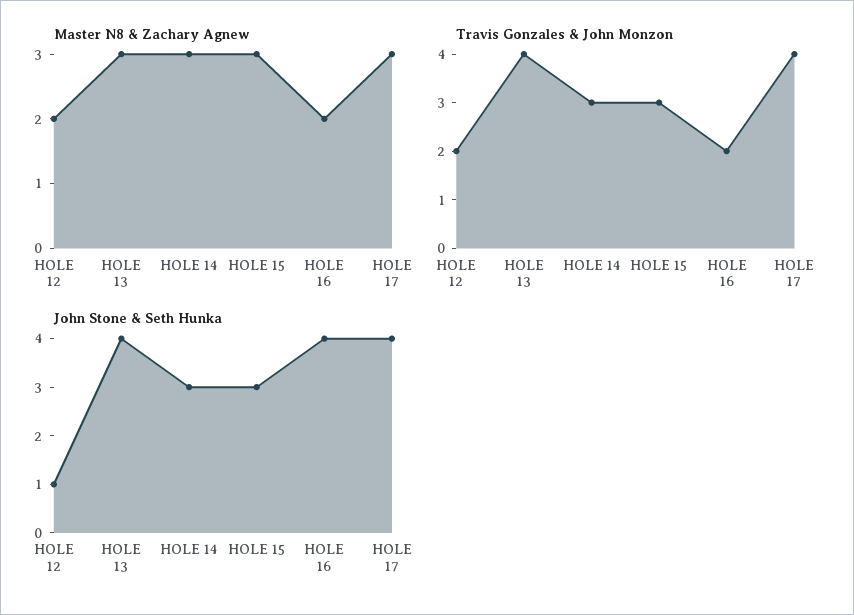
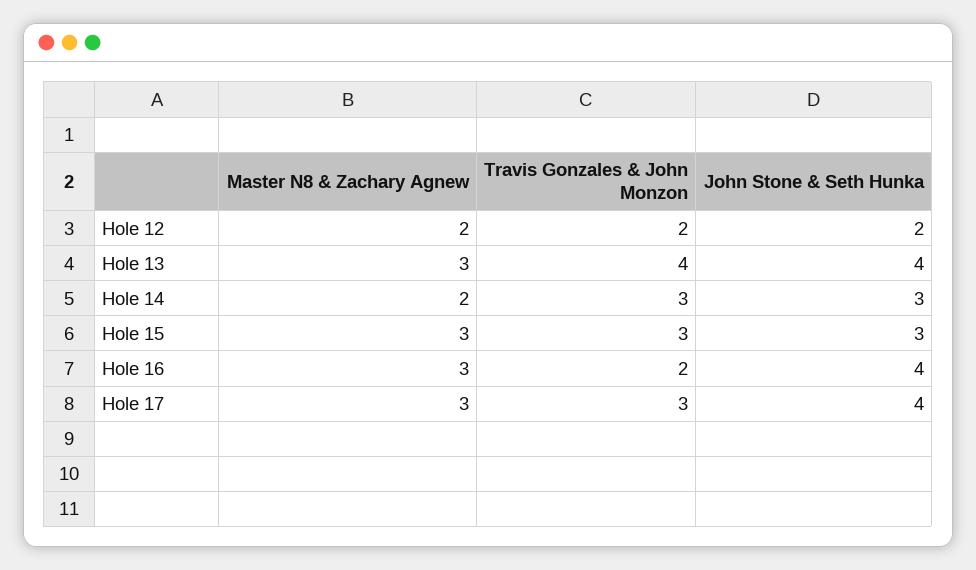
Master N8 & Zachary Agnew, HOLE 14: 3 -> 2
Master N8 & Zachary Agnew, HOLE 16: 2 -> 3
Travis Gonzales & John Monzon, HOLE 17: 4 -> 3
John Stone & Seth Hunka, HOLE 12: 1 -> 2

